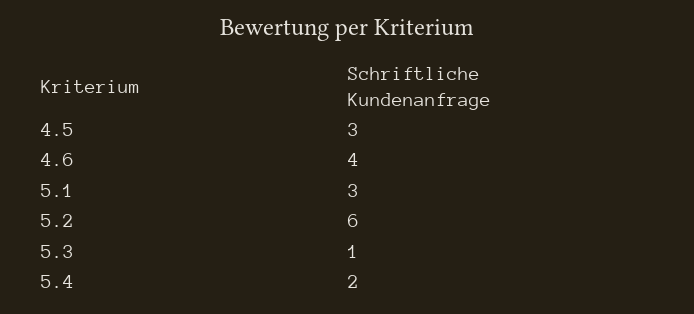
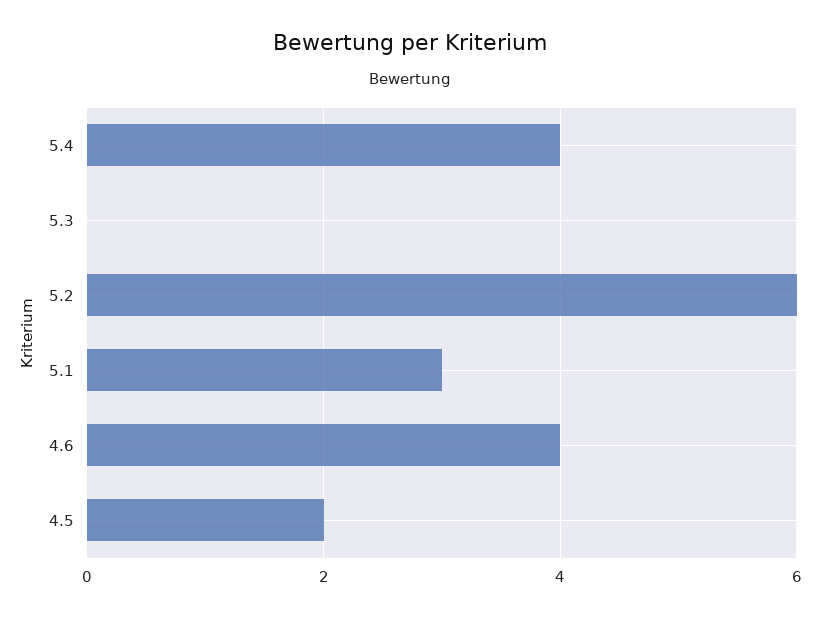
4.5: 3 -> 2
5.3: 1 -> 0
5.4: 2 -> 4

